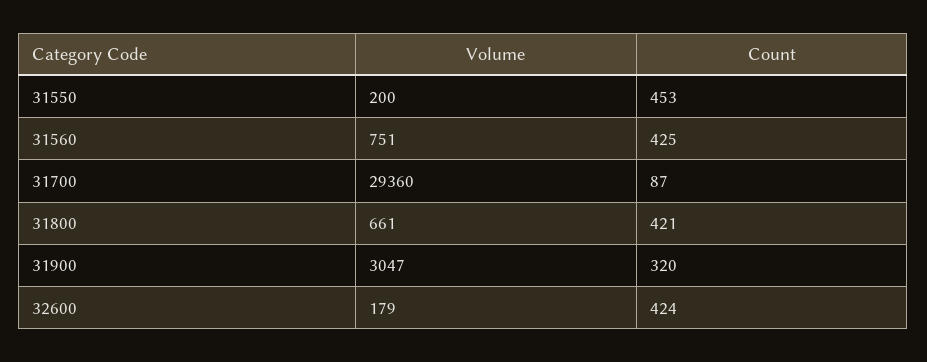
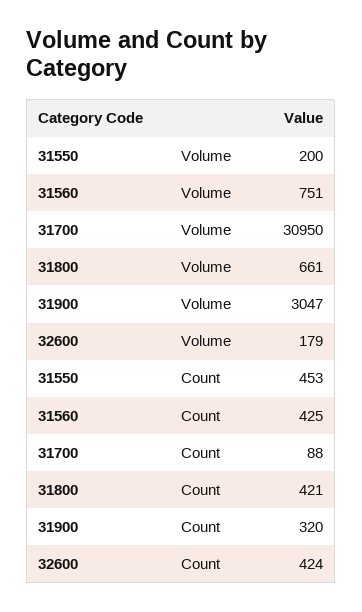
Volume, 31700: 29360 -> 30950
Count, 31700: 87 -> 88

